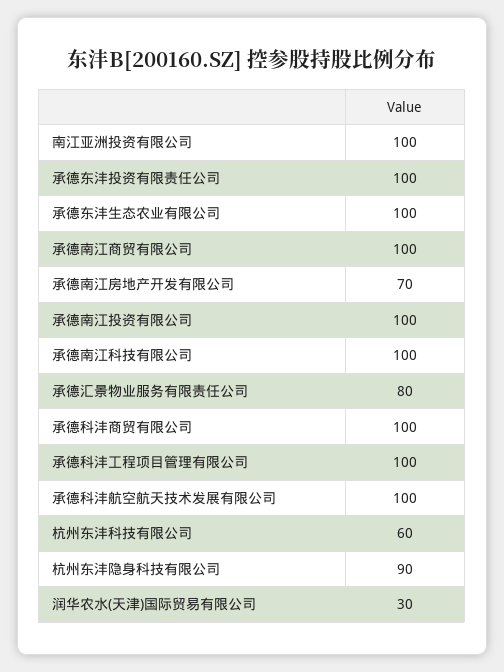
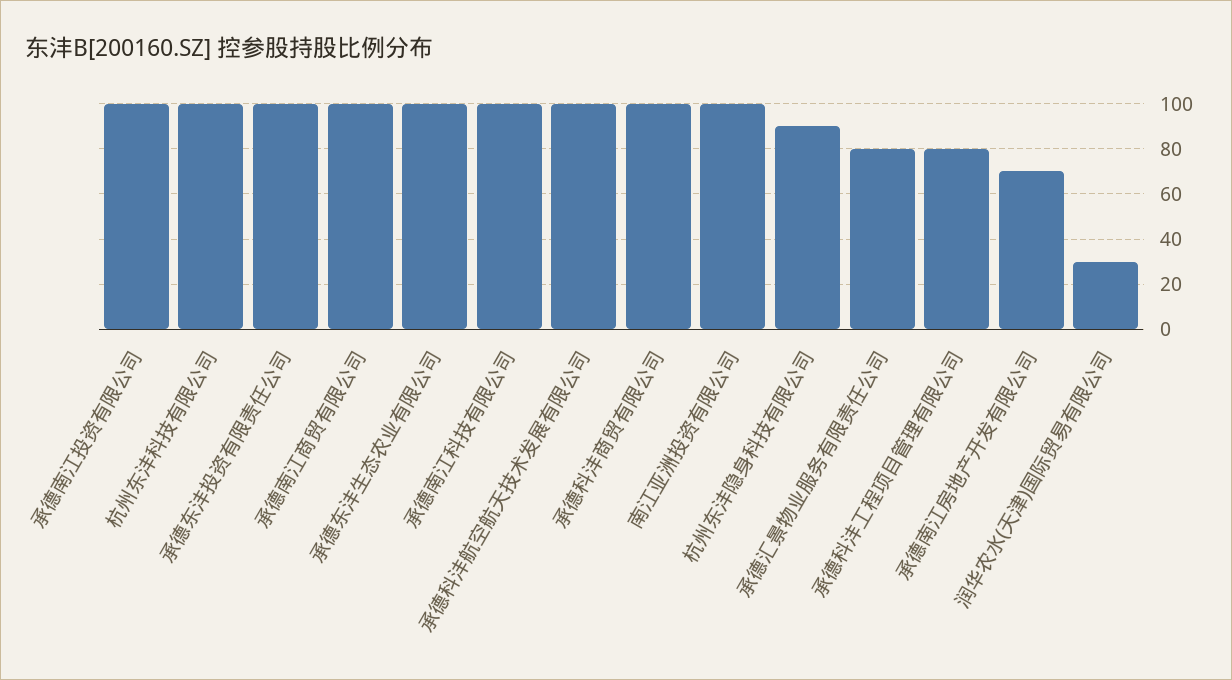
承德科沣工程项目管理有限公司: 100 -> 80
杭州东沣科技有限公司: 60 -> 100

